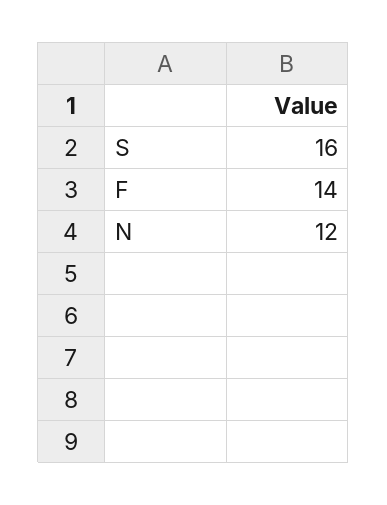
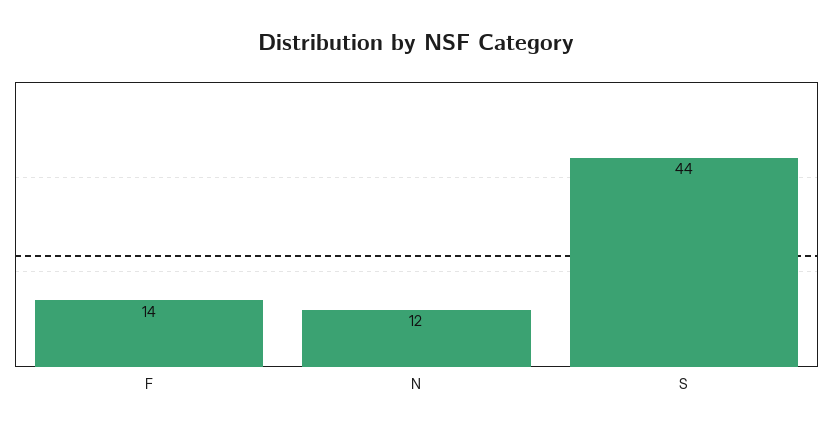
S: 16 -> 44

